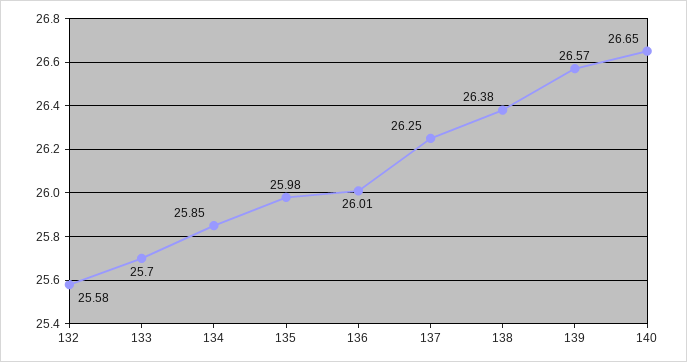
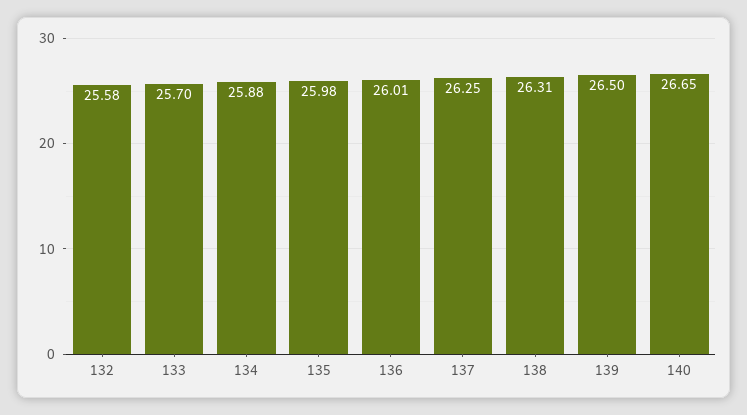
134: 25.85 -> 25.88
138: 26.38 -> 26.31
139: 26.57 -> 26.5

